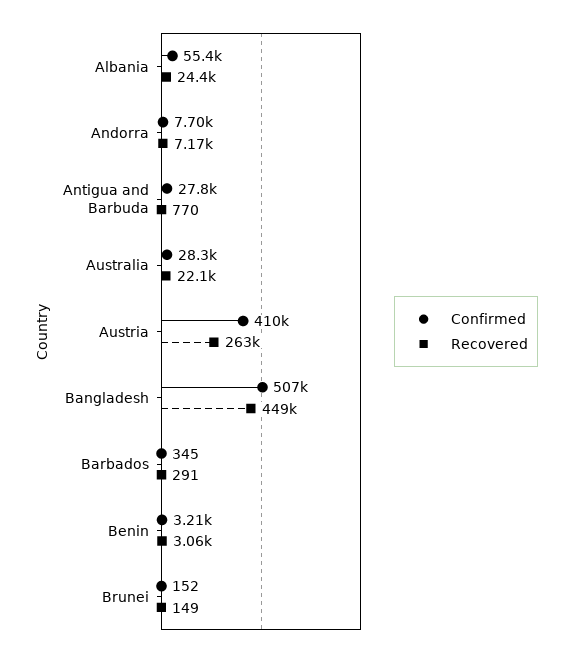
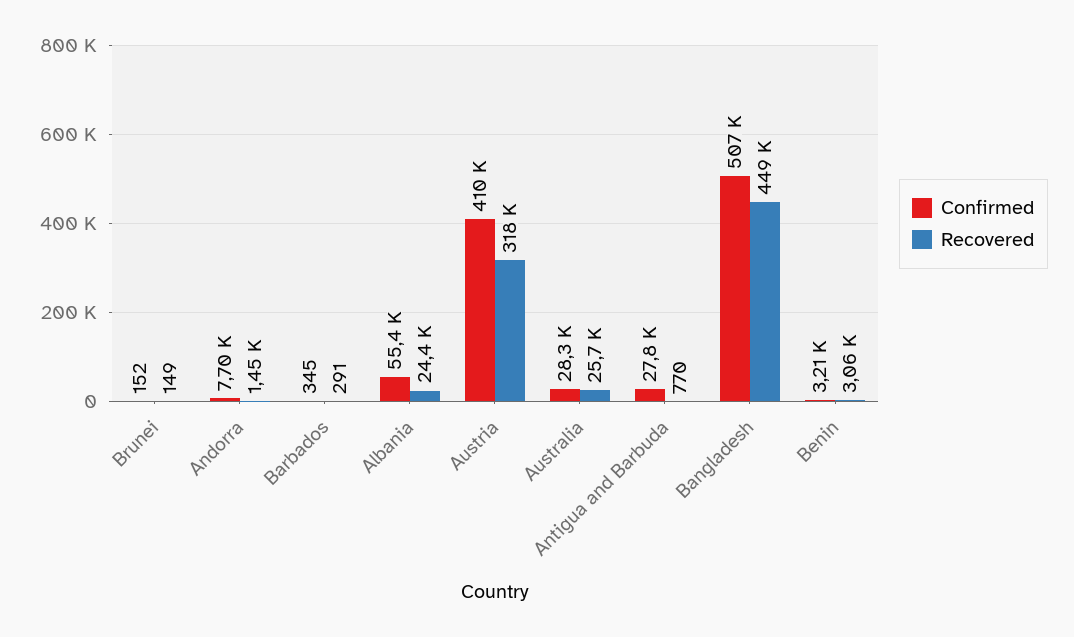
Recovered, Andorra: 7170 -> 1450
Recovered, Australia: 22100 -> 25700
Recovered, Austria: 263000 -> 318000

